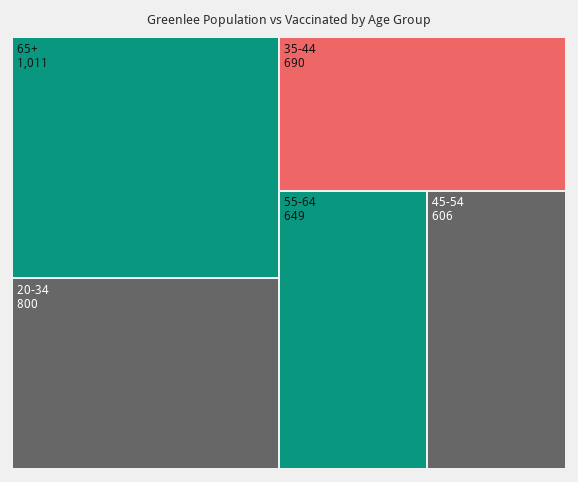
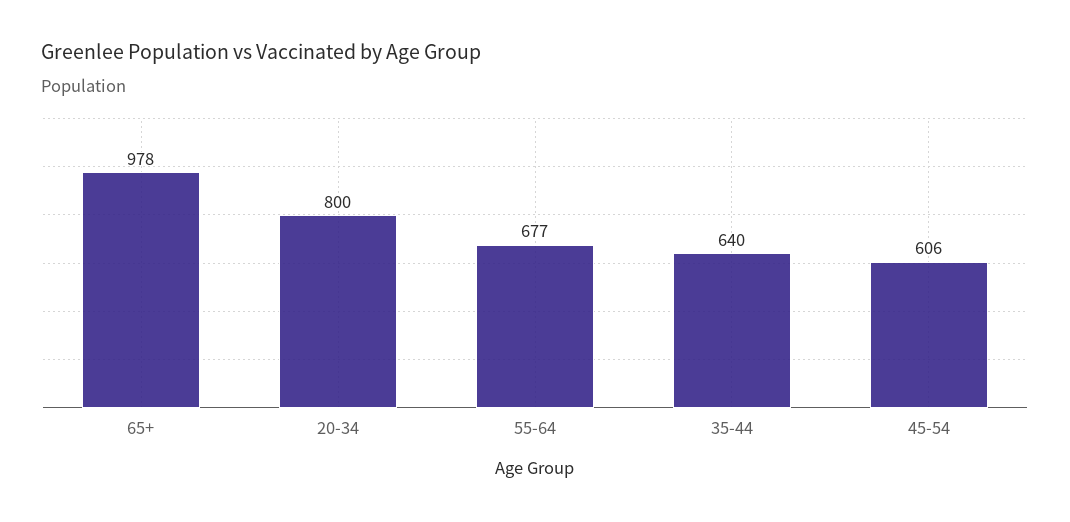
65+: 1011 -> 978
35-44: 690 -> 640
55-64: 649 -> 677

